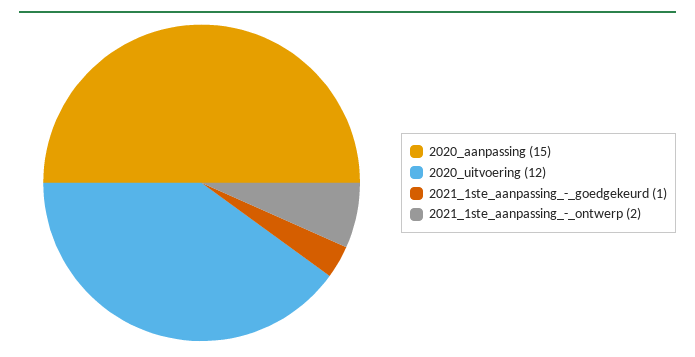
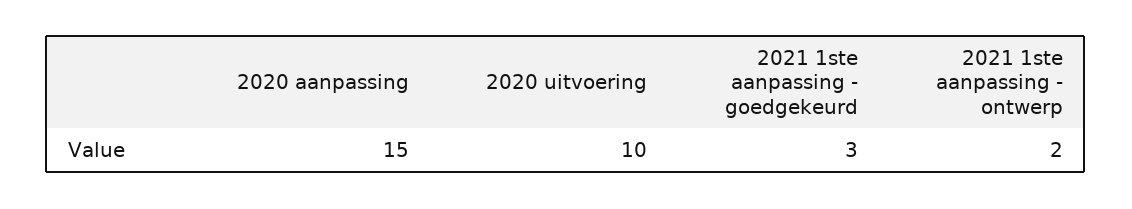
2020_uitvoering: 12 -> 10
2021_1ste_aanpassing_-_goedgekeurd: 1 -> 3

